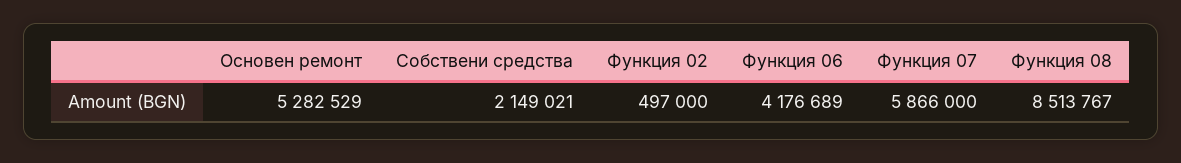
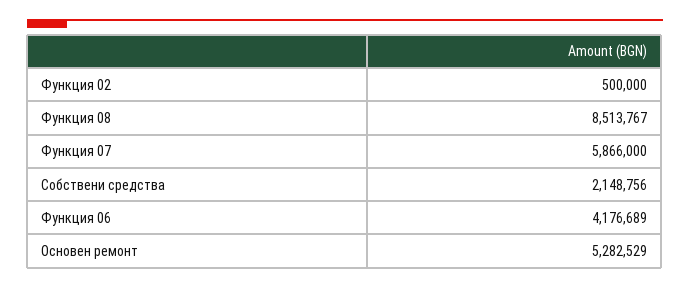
Собствени средства: 2149021 -> 2148756
Функция 02: 497000 -> 500000

